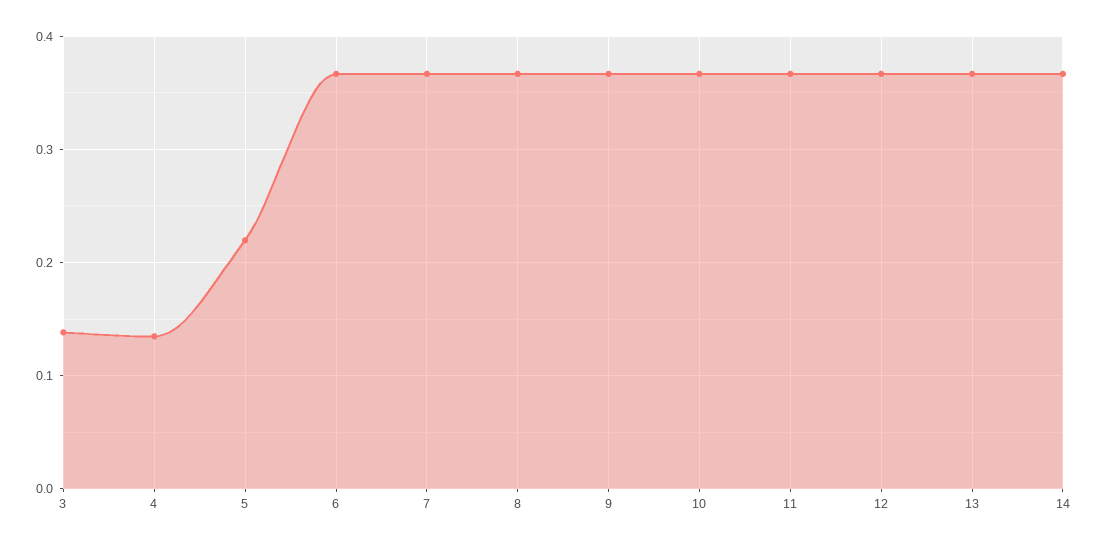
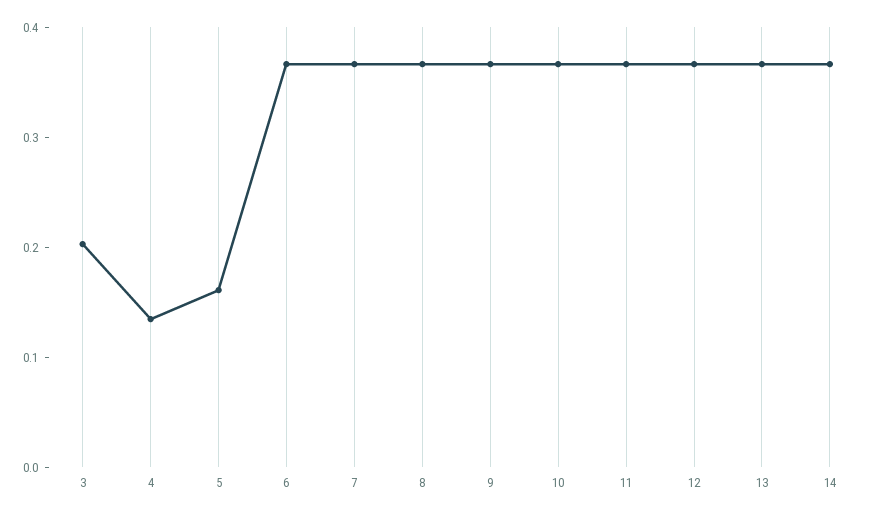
3: 0.14 -> 0.2
5: 0.22 -> 0.16

